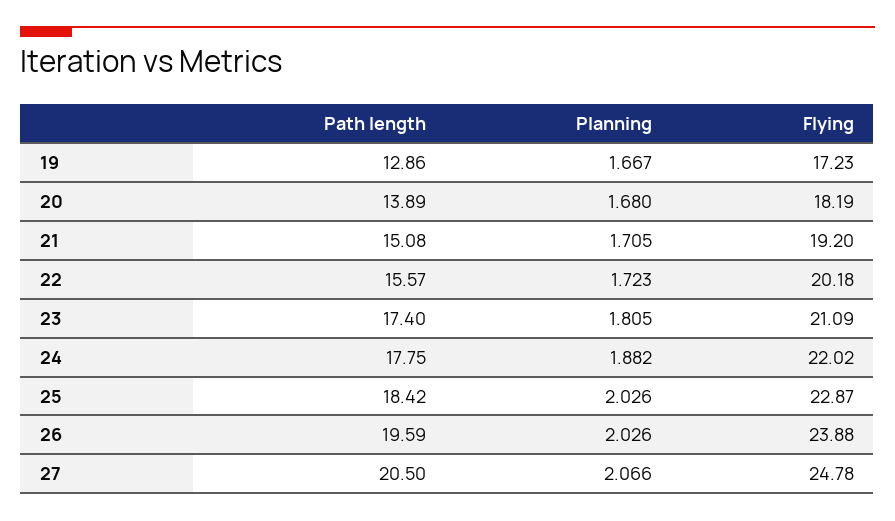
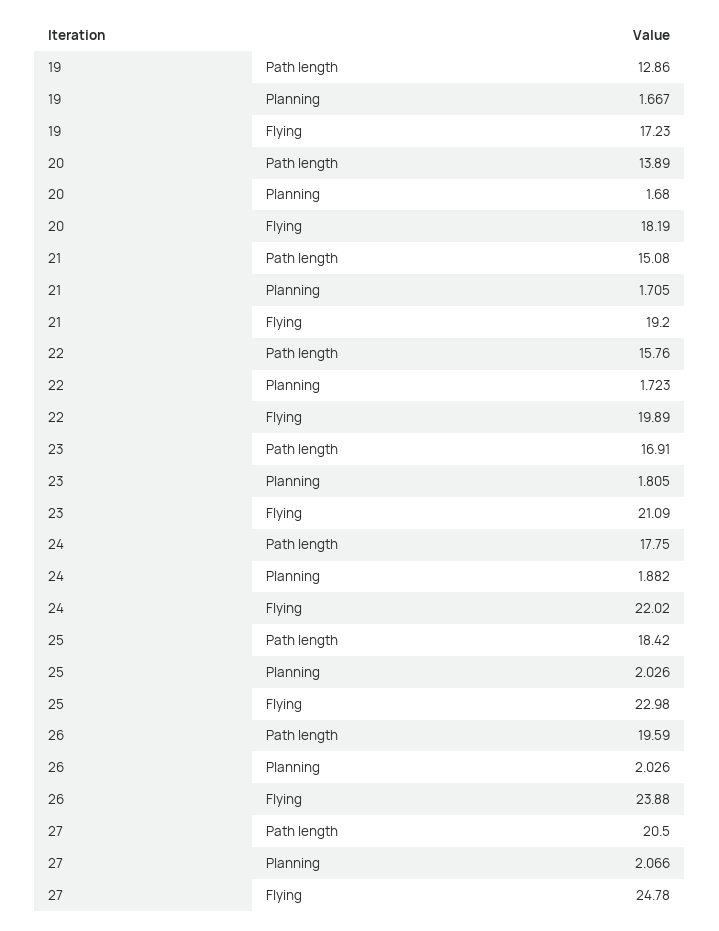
Path length, 22: 15.57 -> 15.76
Flying, 22: 20.18 -> 19.89
Path length, 23: 17.4 -> 16.91
Flying, 25: 22.87 -> 22.98

